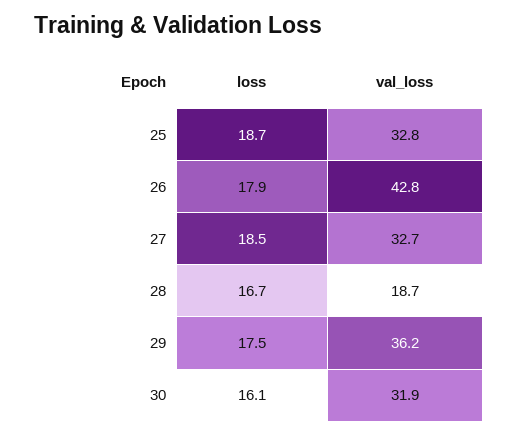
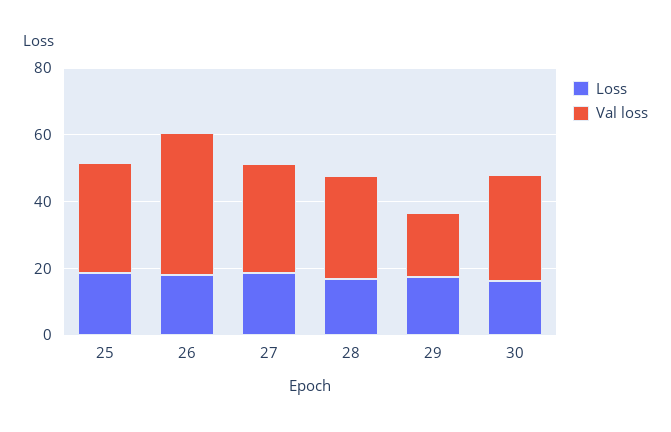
val_loss, 28: 18.7 -> 30
val_loss, 29: 36.2 -> 20

